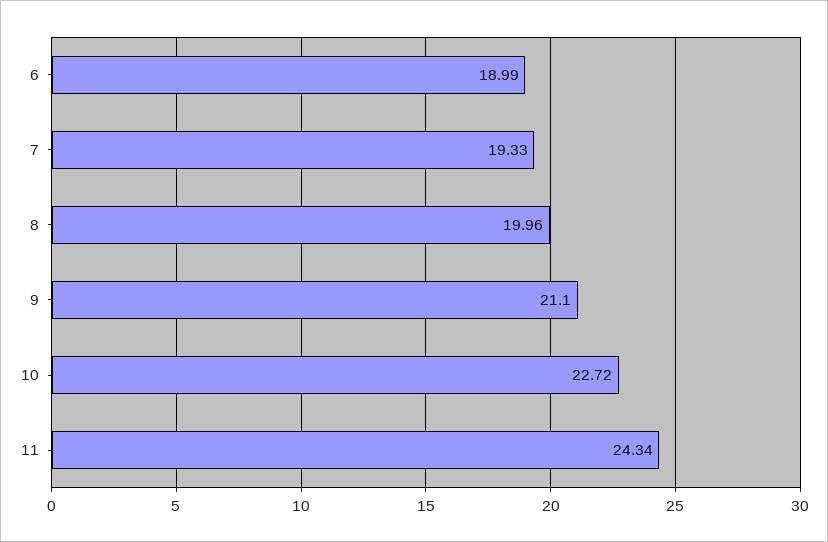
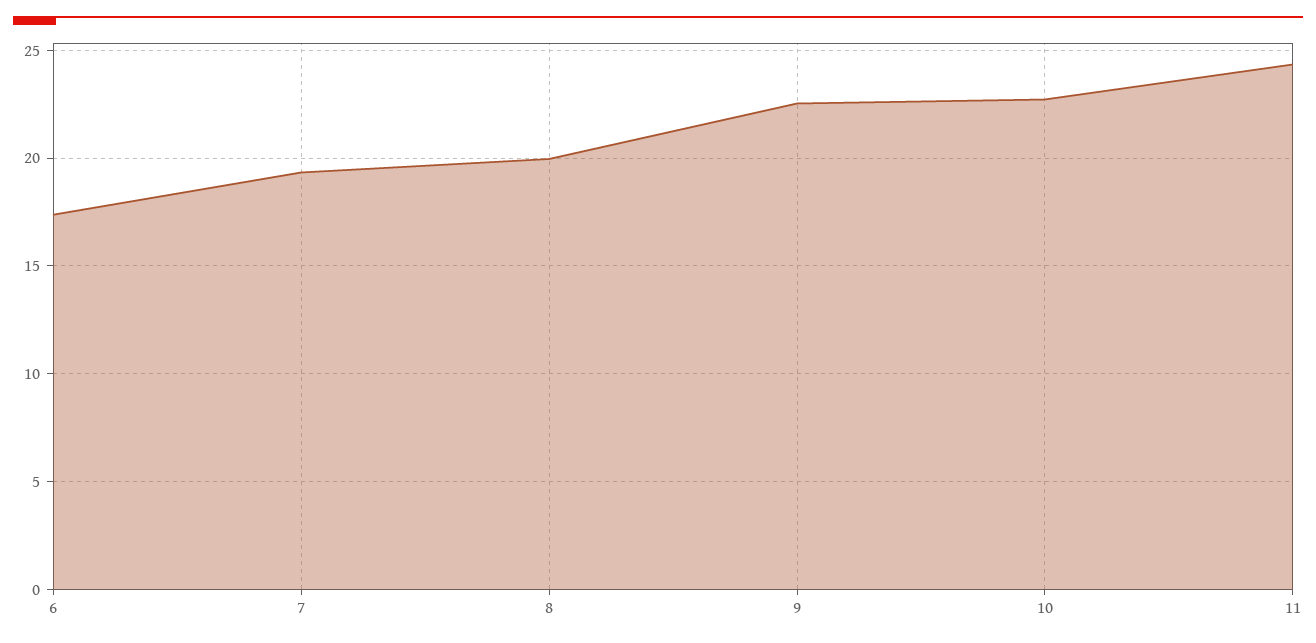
6: 18.99 -> 17.5
9: 21.1 -> 22.5

